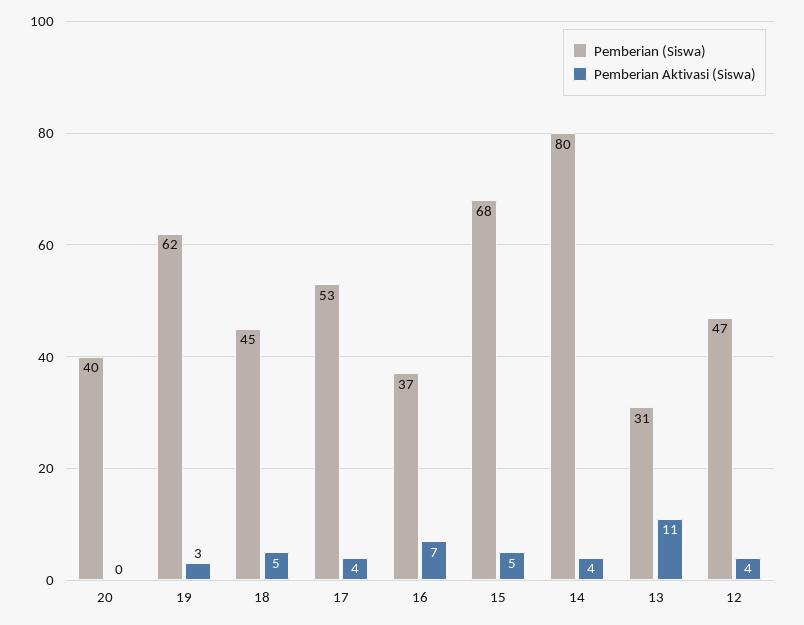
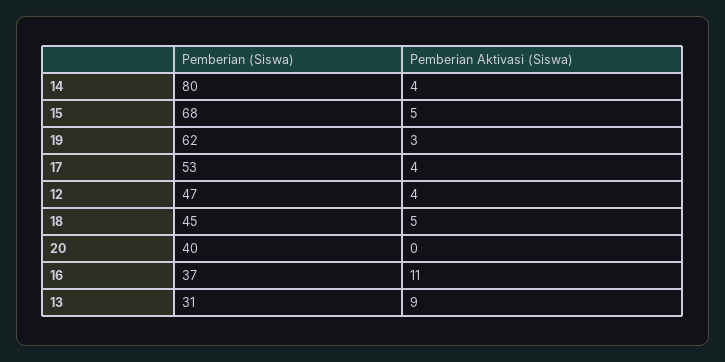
Pemberian Aktivasi (Siswa), 16: 7 -> 11
Pemberian Aktivasi (Siswa), 13: 11 -> 9

